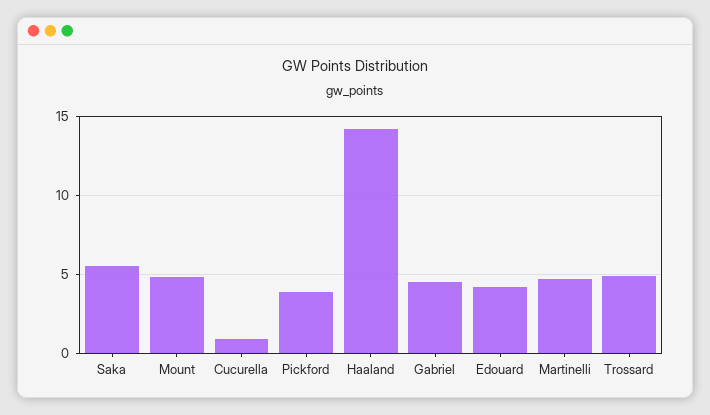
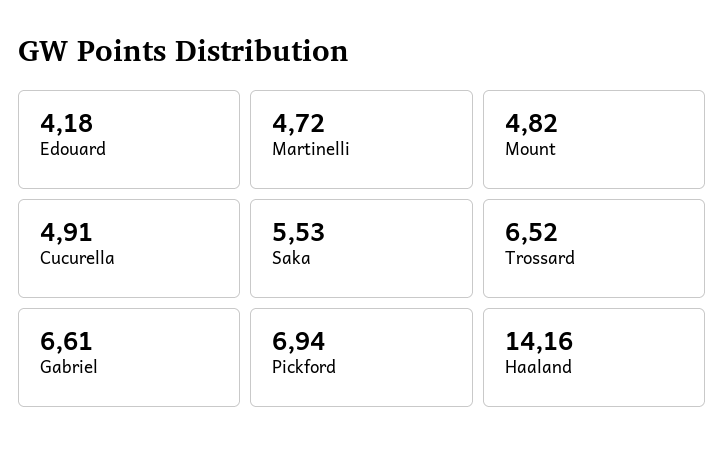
Cucurella: 1 -> 4.91
Pickford: 4 -> 6.94
Gabriel: 4.5 -> 6.61
Trossard: 5 -> 6.52

